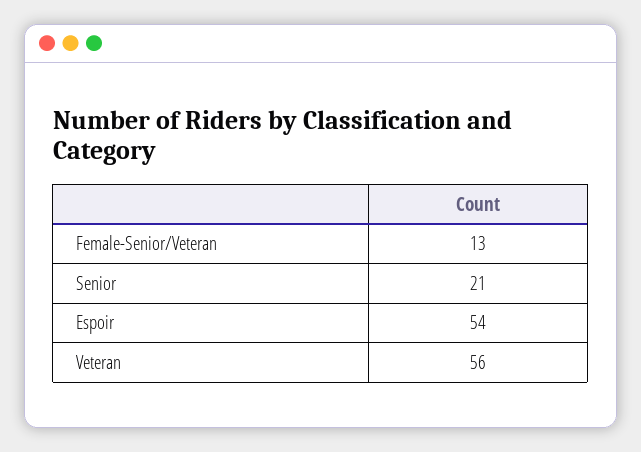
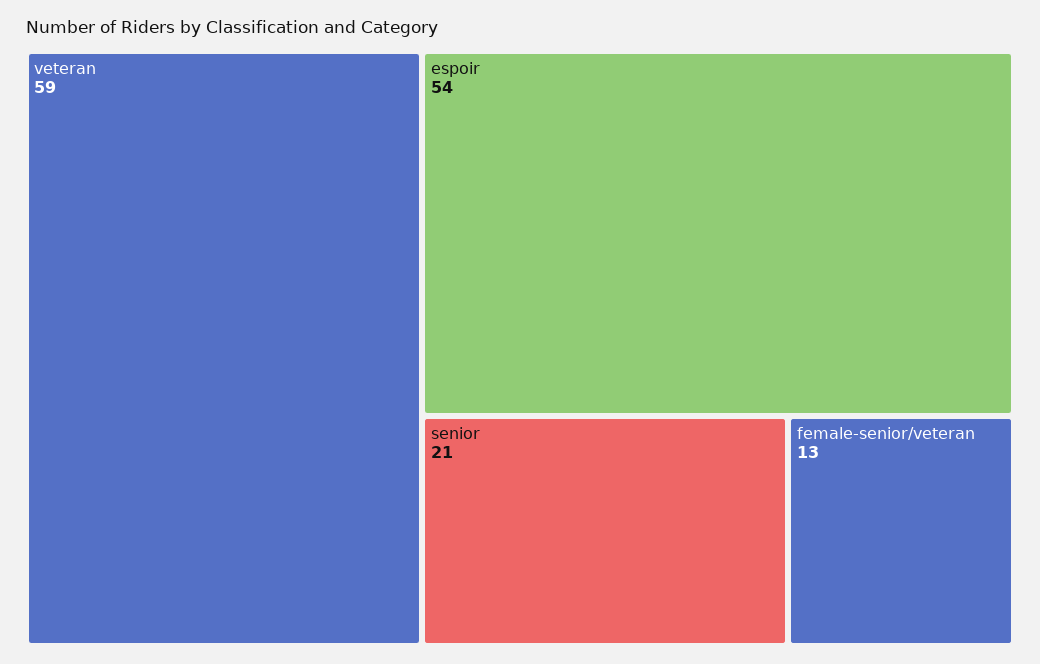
Veteran: 56 -> 59

